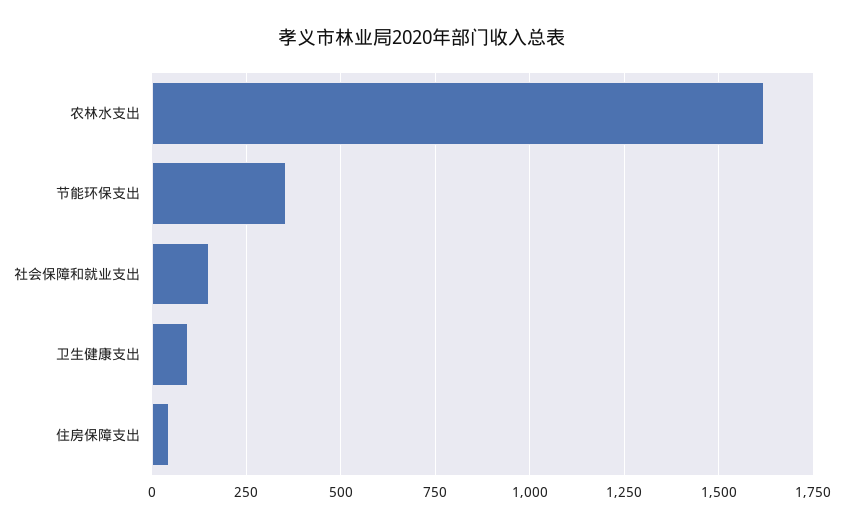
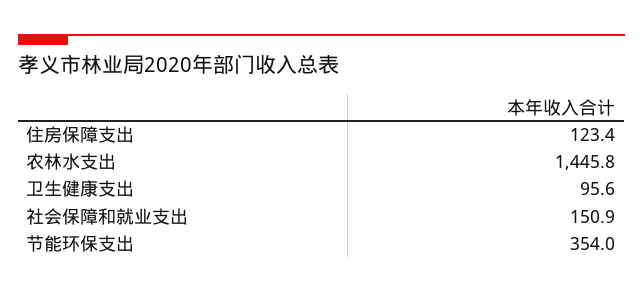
农林水支出: 1625 -> 1445.8
住房保障支出: 50 -> 123.4

